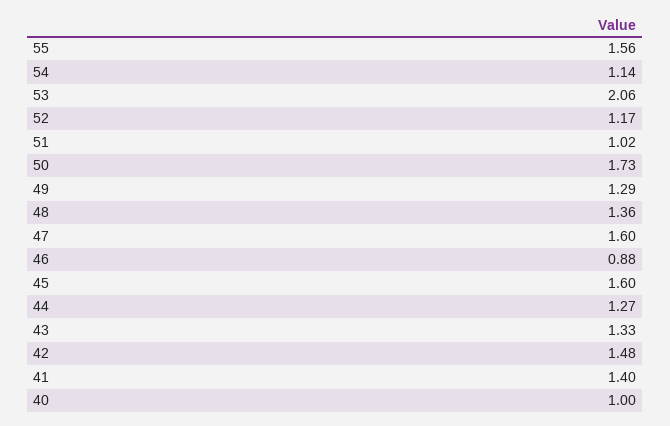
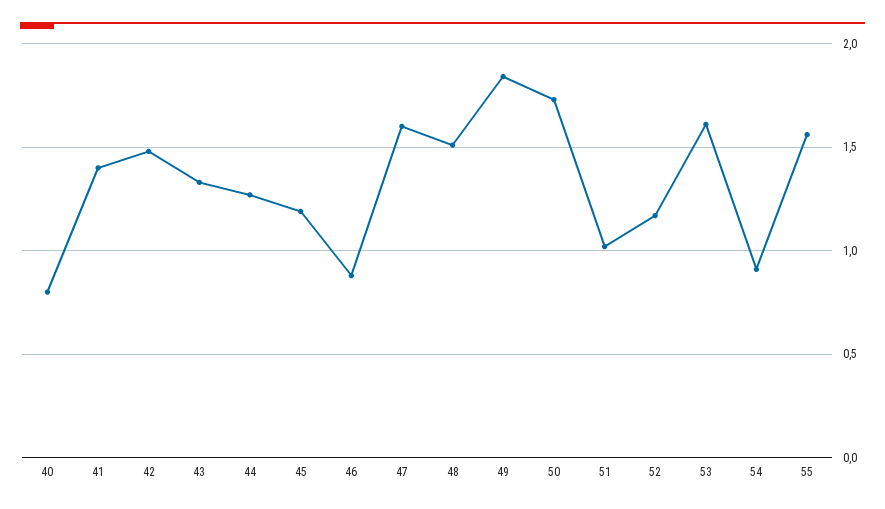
54: 1.14 -> 0.9
53: 2.06 -> 1.6
49: 1.29 -> 1.85
48: 1.36 -> 1.5
45: 1.6 -> 1.2
40: 1 -> 0.8

